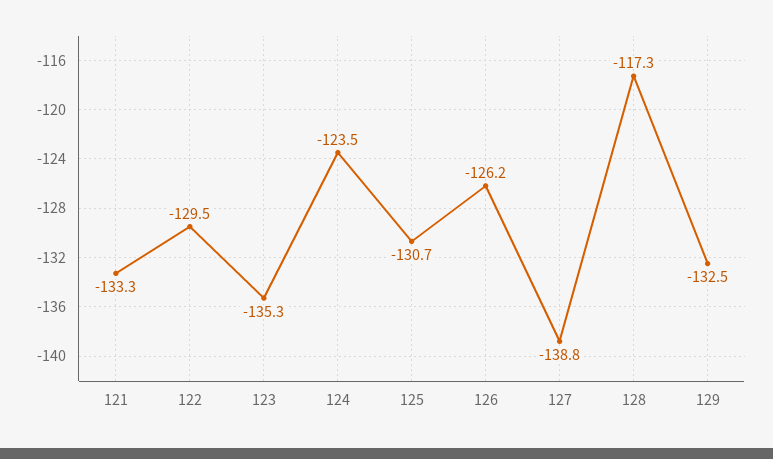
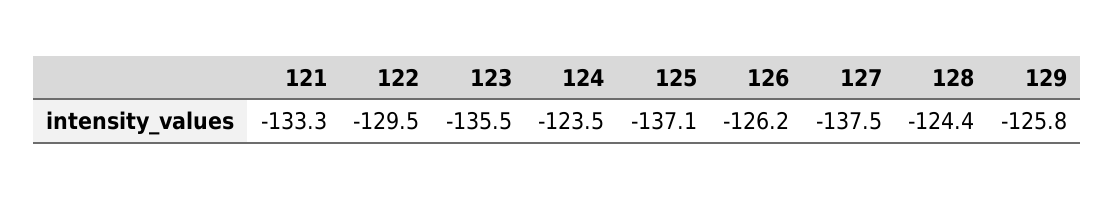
123: -135.3 -> -135.5
125: -130.7 -> -137.1
127: -138.8 -> -137.5
128: -117.3 -> -124.4
129: -132.5 -> -125.8

